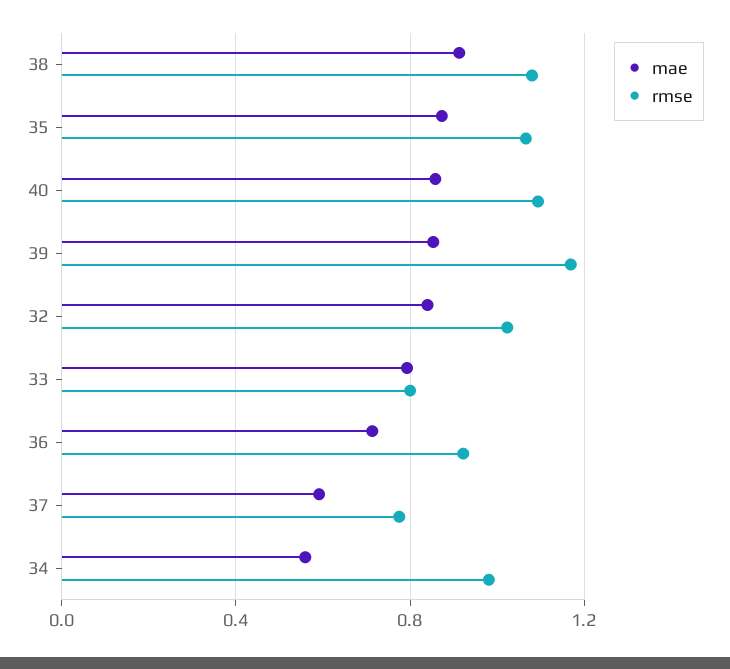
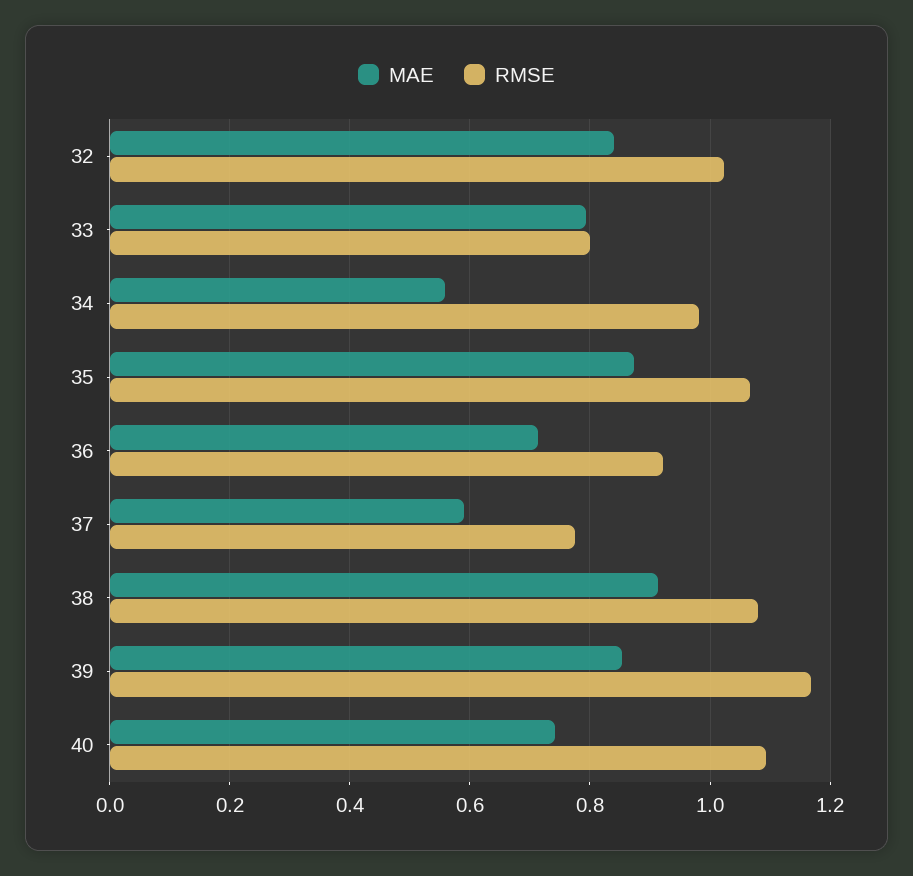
mae, 40: 0.85 -> 0.74

